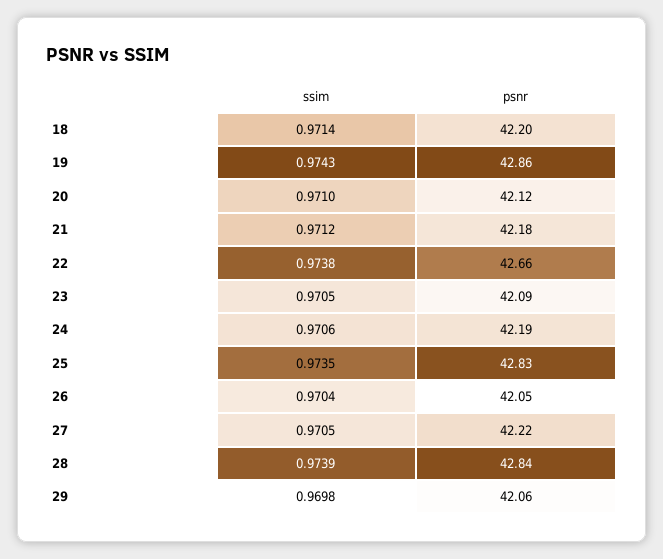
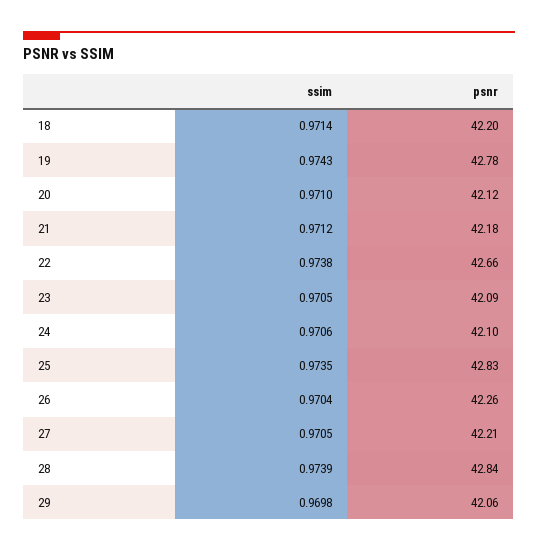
psnr, 19: 42.86 -> 42.78
psnr, 24: 42.19 -> 42.1
psnr, 26: 42.05 -> 42.26
psnr, 27: 42.22 -> 42.21

